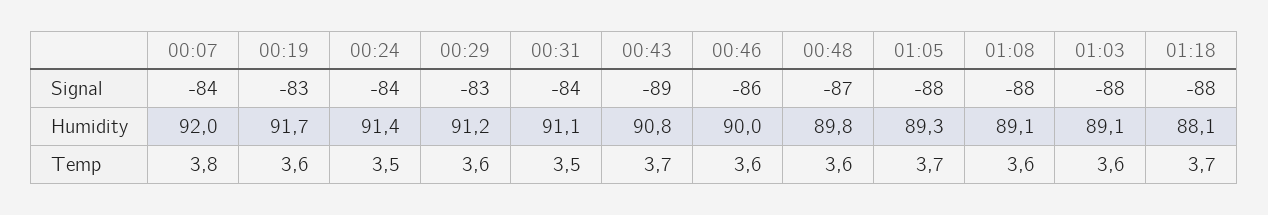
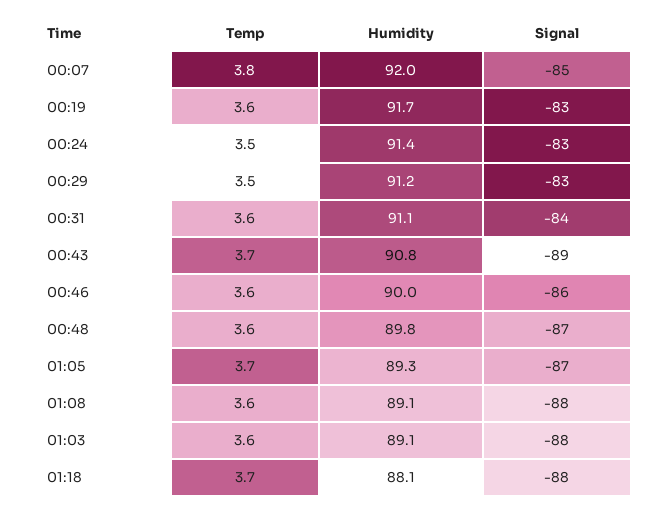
00:07, Signal: -84 -> -85
00:24, Signal: -84 -> -83
01:05, Signal: -88 -> -87
00:29, Temp: 3.6 -> 3.5
00:31, Temp: 3.5 -> 3.6

